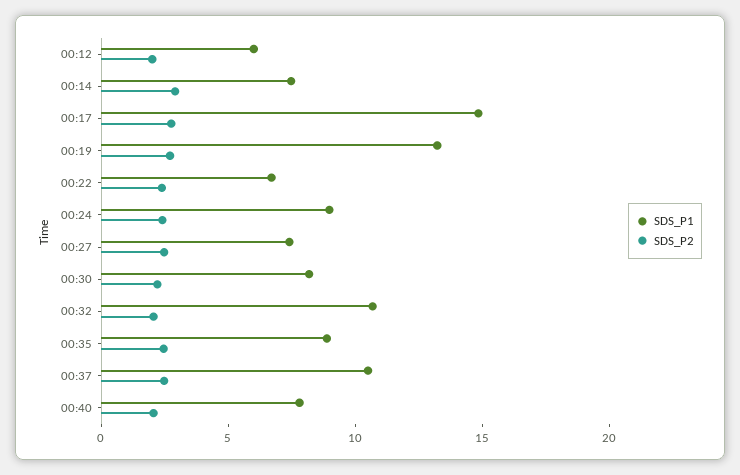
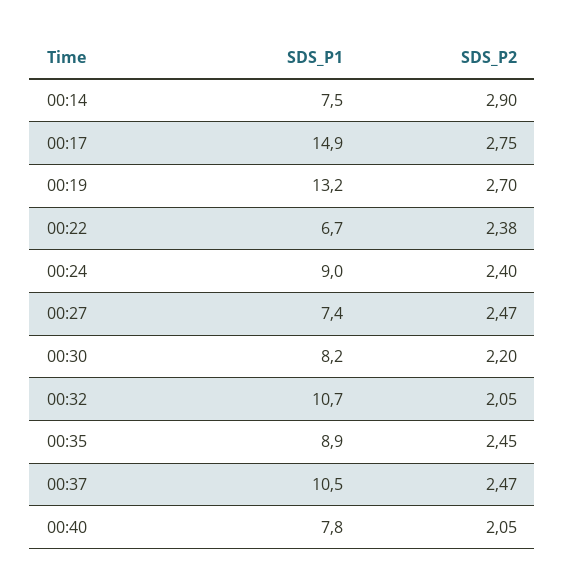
SDS_P1, 00:12: 6 -> none
SDS_P2, 00:12: 2 -> none

